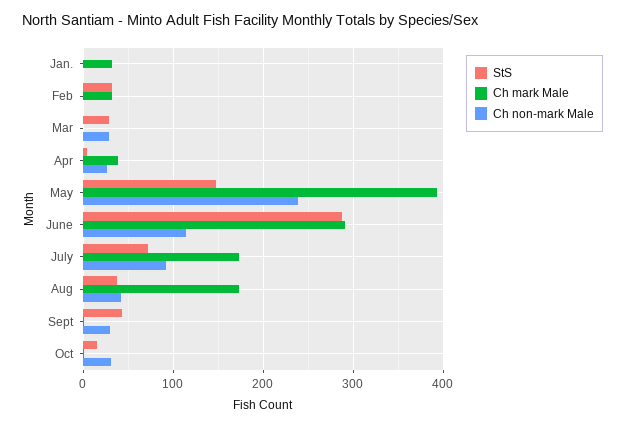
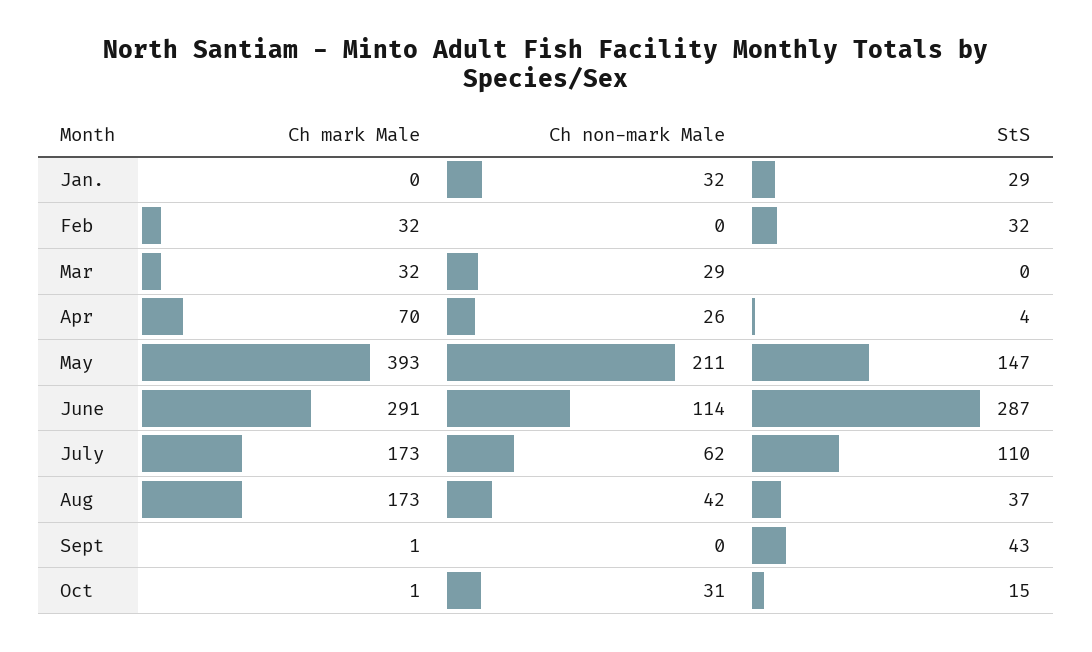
StS, Jan.: 0 -> 29
Ch mark Male, Jan.: 30 -> 0
Ch non-mark Male, Jan.: 0 -> 32
StS, Mar: 30 -> 0
Ch mark Male, Mar: 0 -> 32
Ch mark Male, Apr: 40 -> 70
Ch non-mark Male, May: 240 -> 211
StS, July: 70 -> 110
Ch non-mark Male, July: 90 -> 62
Ch non-mark Male, Sept: 30 -> 0

